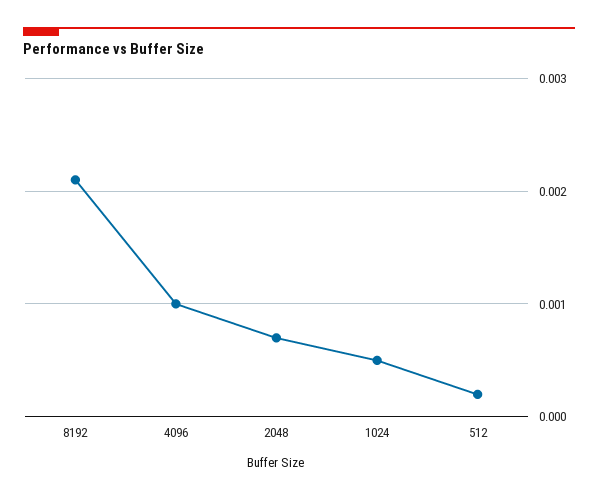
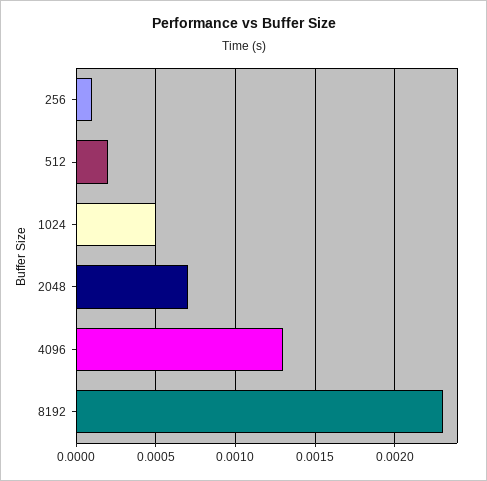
8192: 0.0021 -> 0.0023
4096: 0.001 -> 0.0013
256: none -> 0.0001

